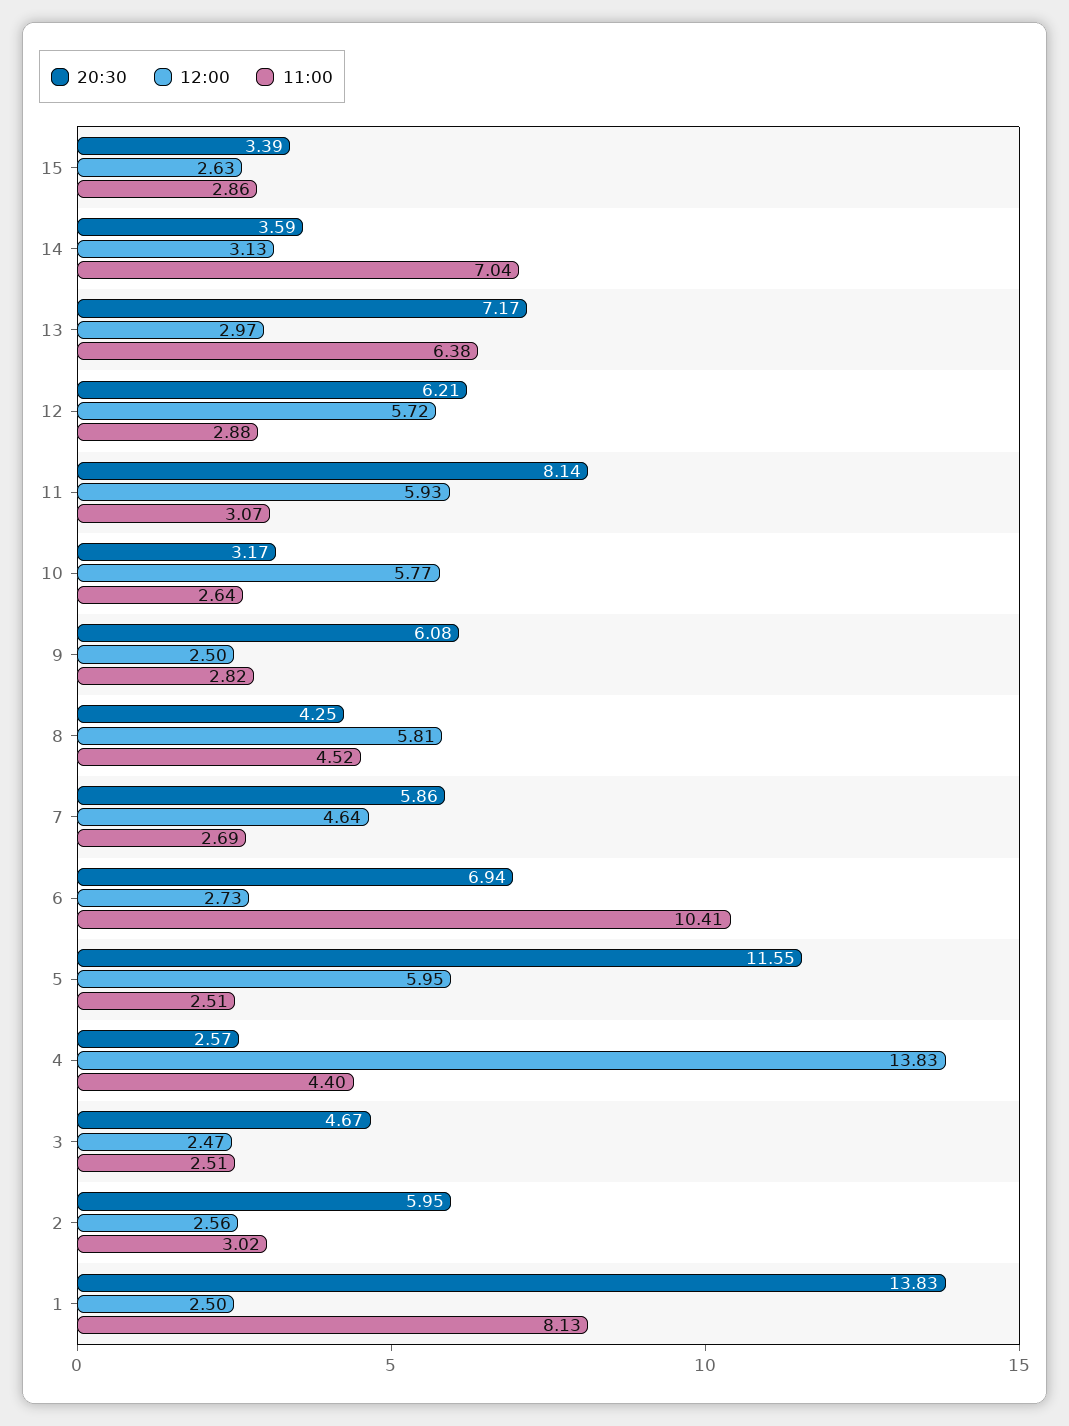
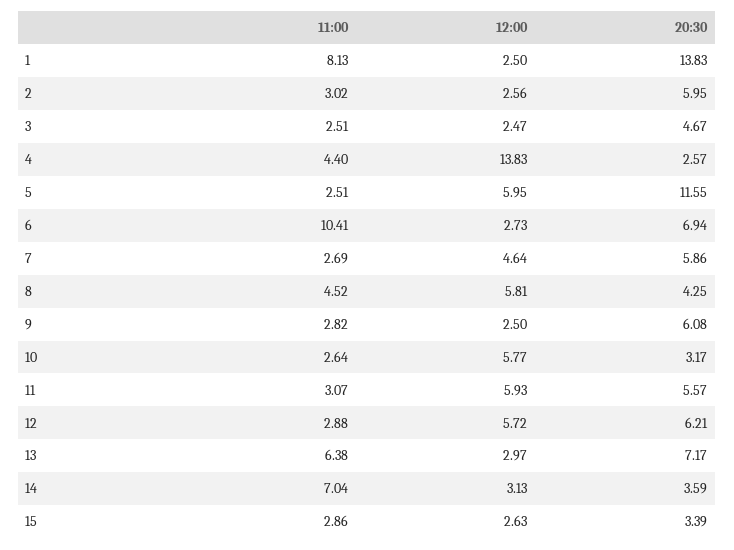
20:30, 11: 8.14 -> 5.57

